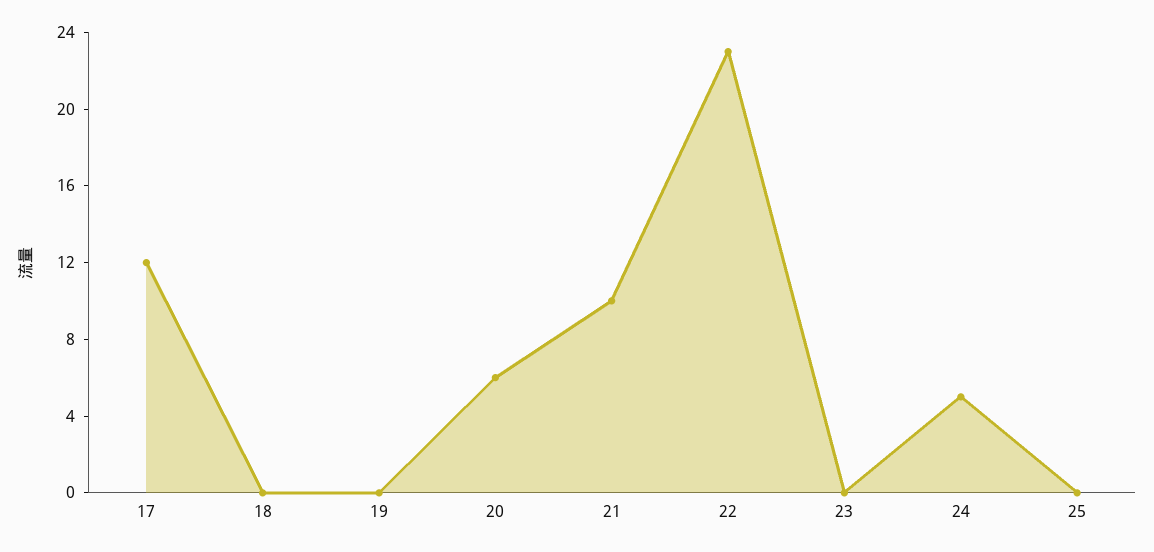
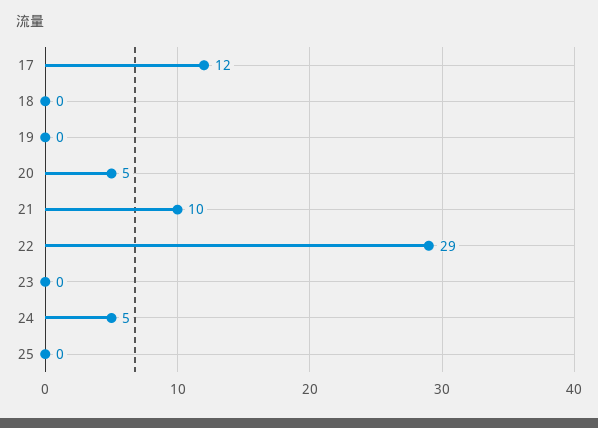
20: 6 -> 5
22: 23 -> 29

